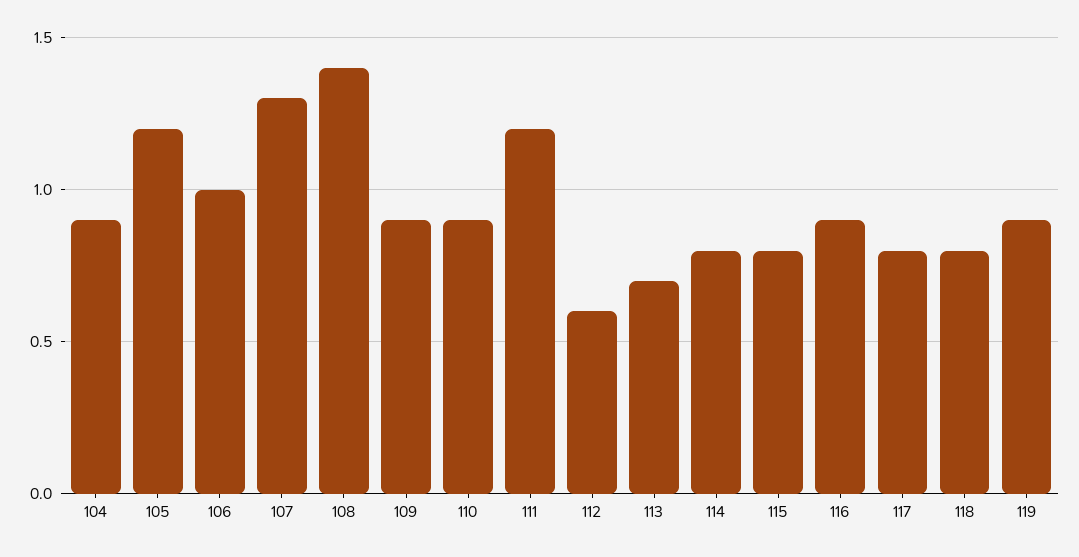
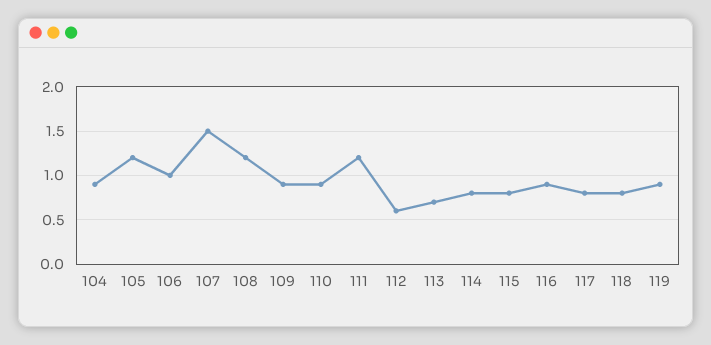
107: 1.3 -> 1.5
108: 1.4 -> 1.2

